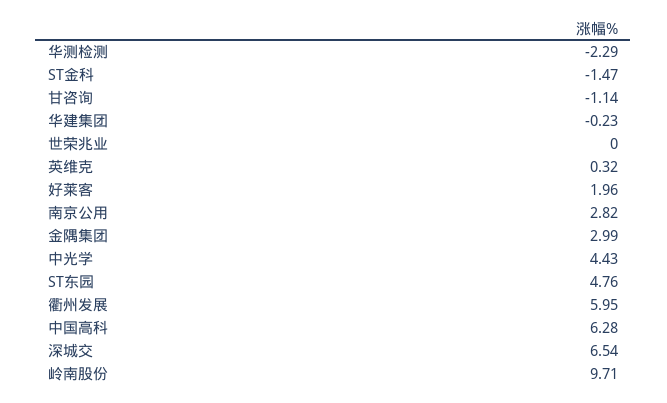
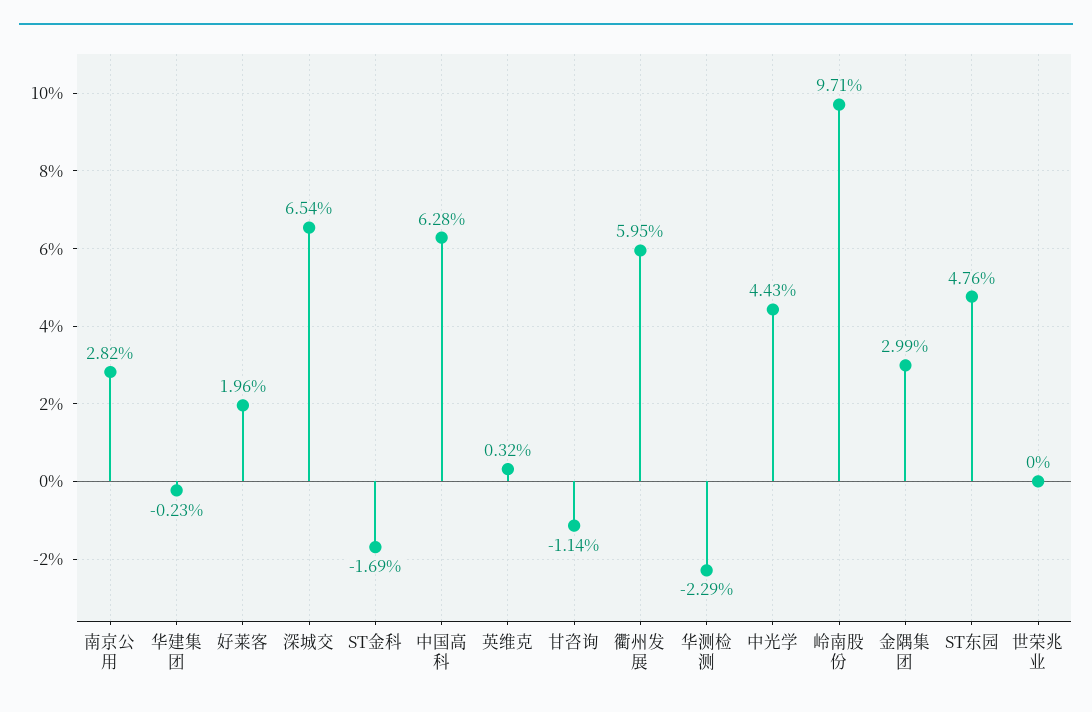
ST金科: -1.47 -> -1.69

